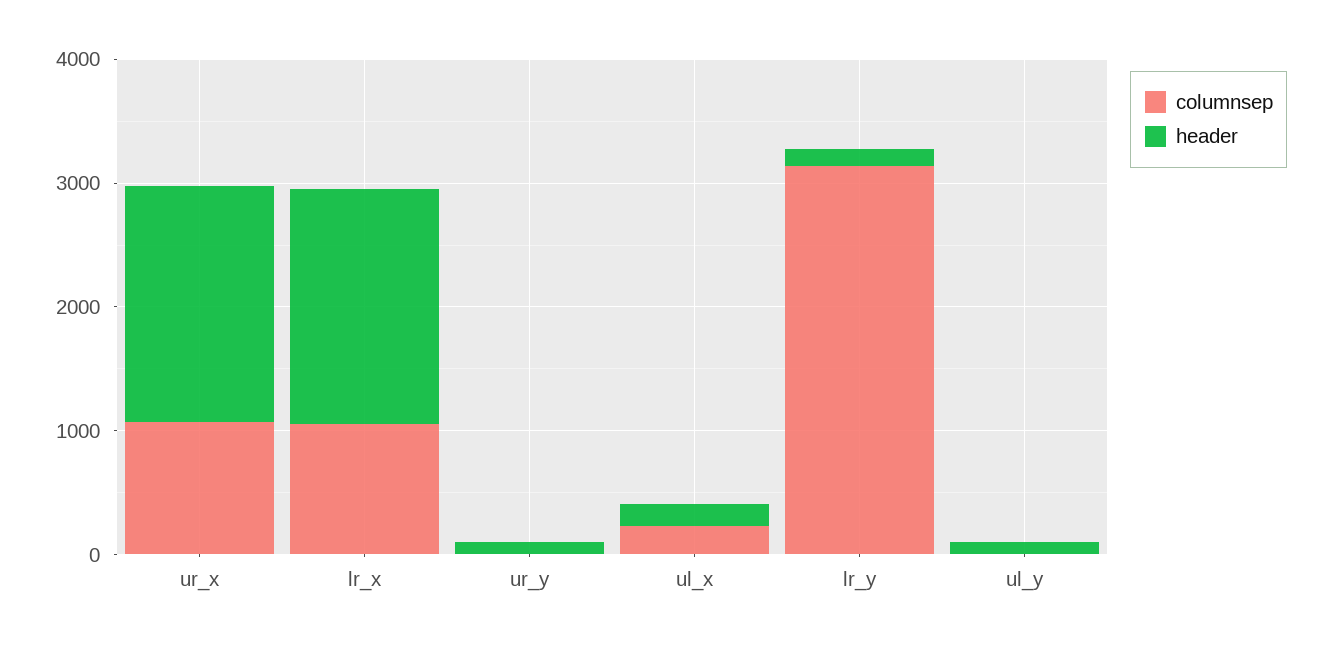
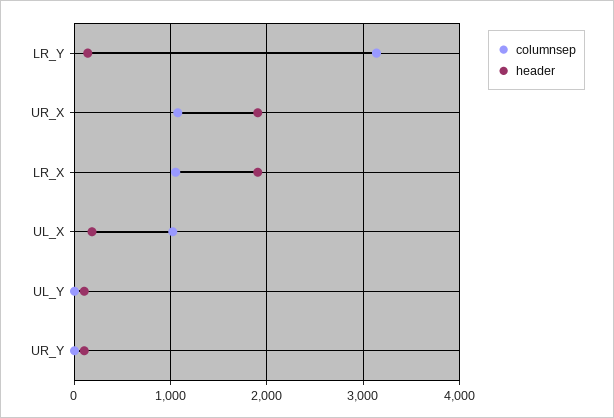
columnsep, ul_x: 200 -> 1000

